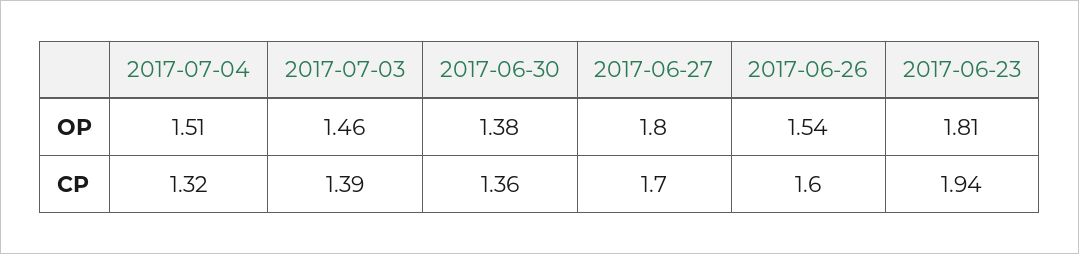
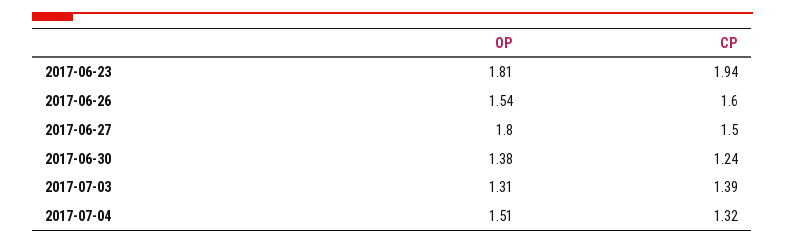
2017-07-03, OP: 1.46 -> 1.31
2017-06-30, CP: 1.36 -> 1.24
2017-06-27, CP: 1.7 -> 1.5

